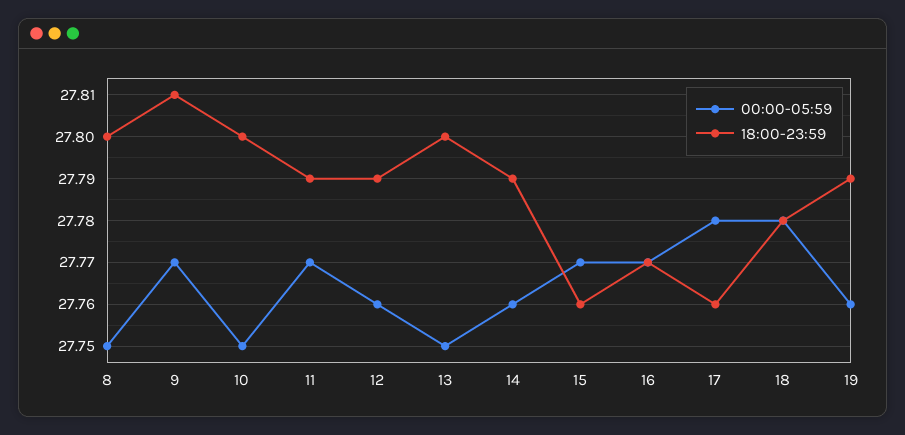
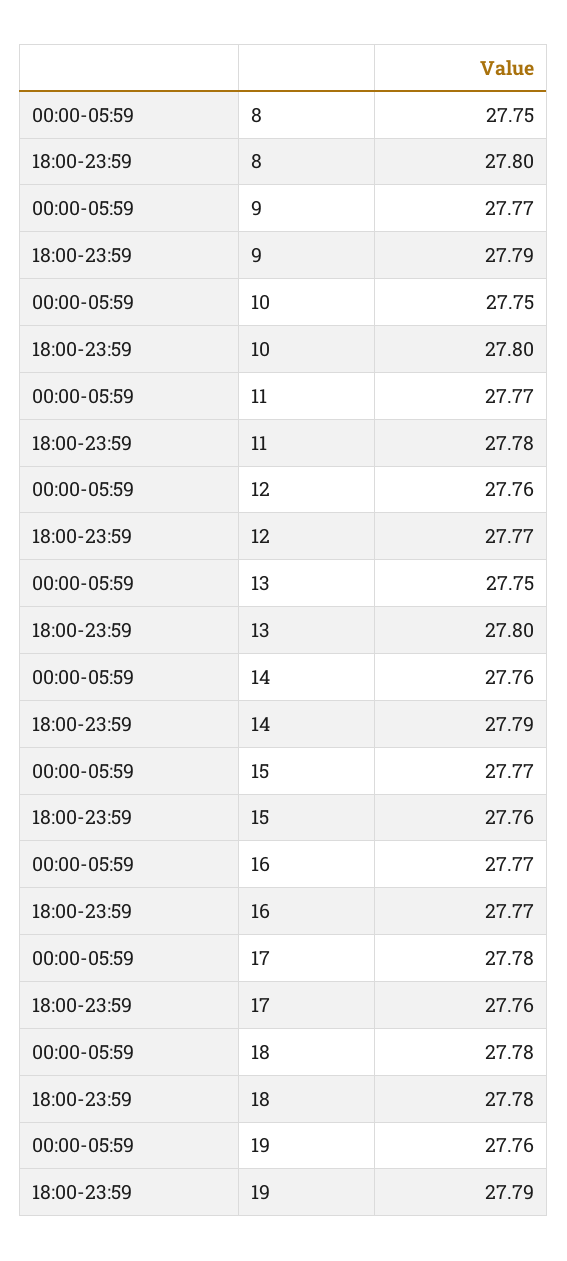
18:00-23:59, 9: 27.81 -> 27.79
18:00-23:59, 11: 27.79 -> 27.78
18:00-23:59, 12: 27.79 -> 27.77

